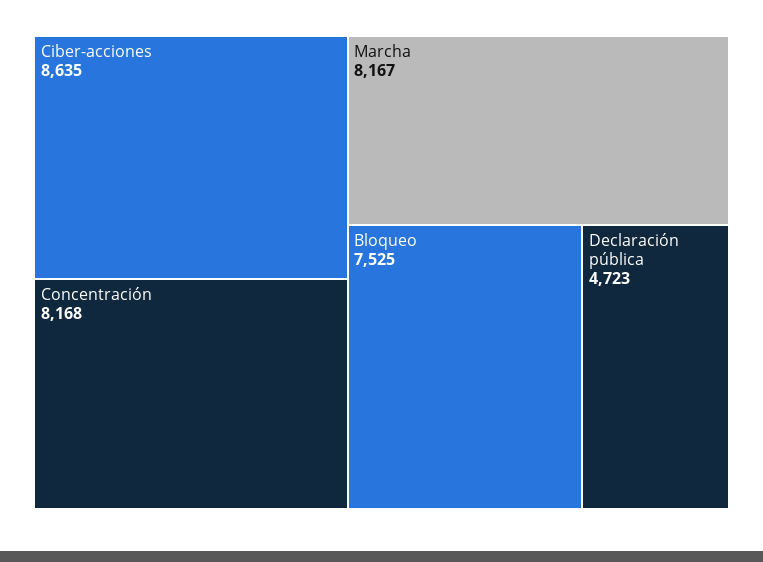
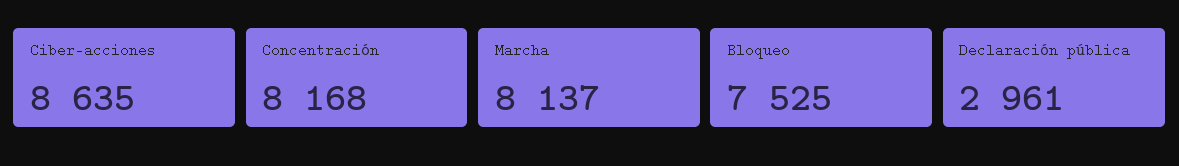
Marcha: 8167 -> 8137
Declaración pública: 4723 -> 2961

